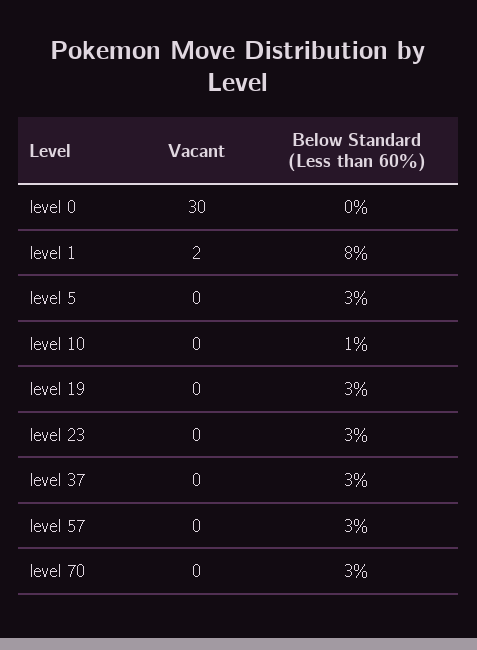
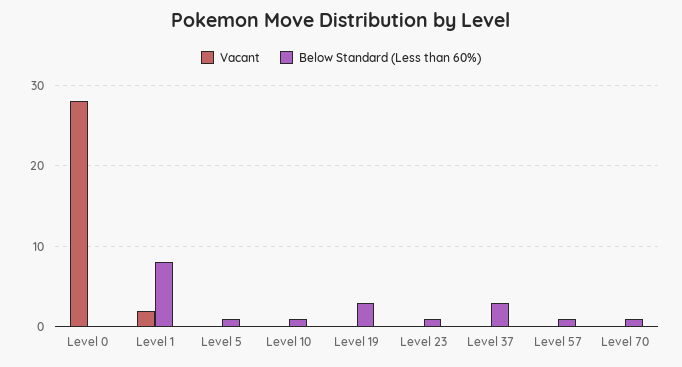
Vacant, level 0: 30 -> 28
Below Standard (Less than 60%), level 5: 3 -> 1
Below Standard (Less than 60%), level 23: 3 -> 1
Below Standard (Less than 60%), level 57: 3 -> 1
Below Standard (Less than 60%), level 70: 3 -> 1

